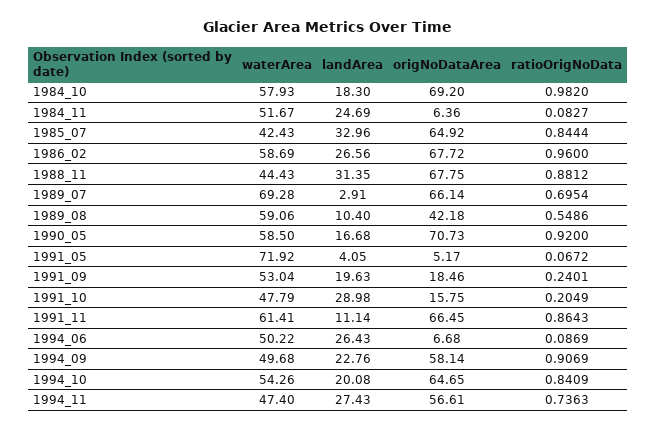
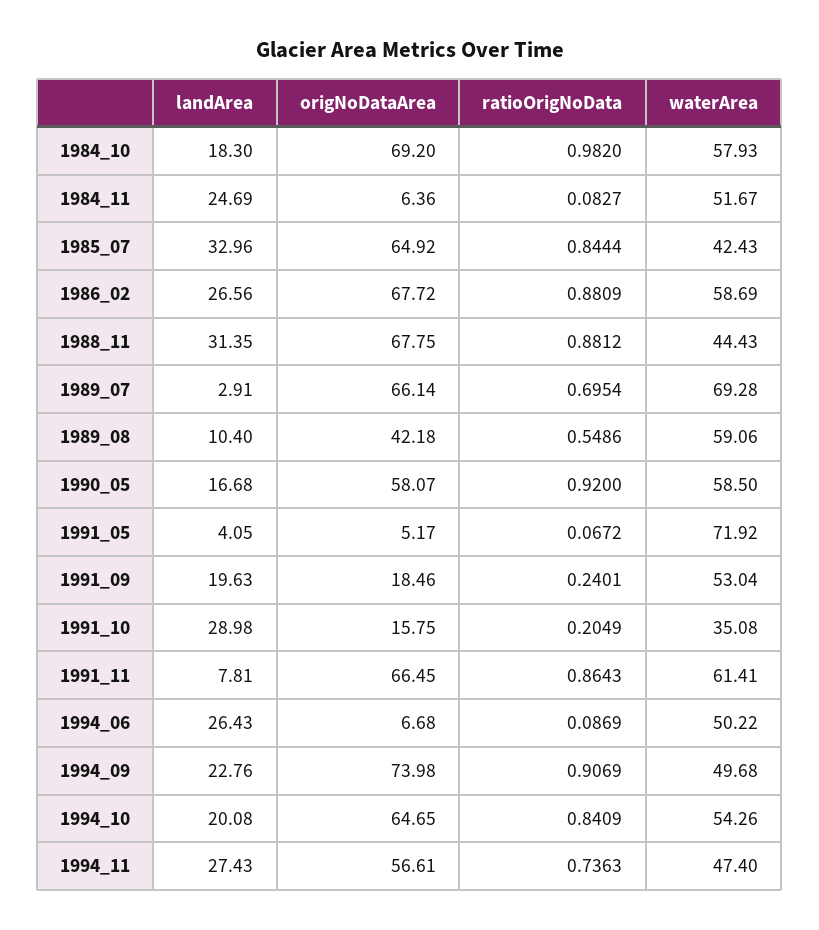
ratioOrigNoData, 1986_02: 0.96 -> 0.8809
origNoDataArea, 1990_05: 70.73 -> 58.07
waterArea, 1991_10: 47.79 -> 35.08
landArea, 1991_11: 11.14 -> 7.81
origNoDataArea, 1994_09: 58.14 -> 73.98

